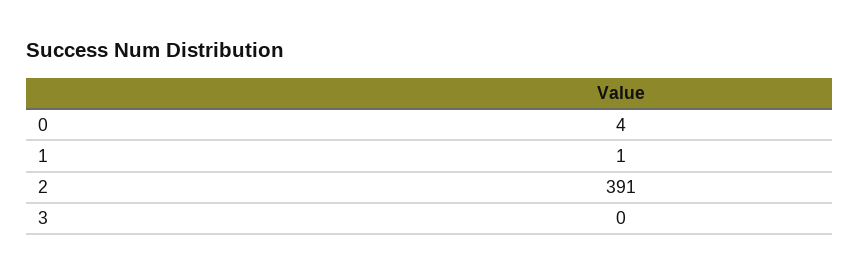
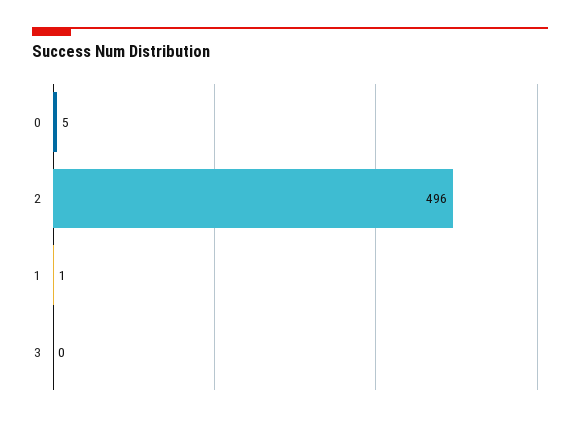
0: 4 -> 5
2: 391 -> 496

